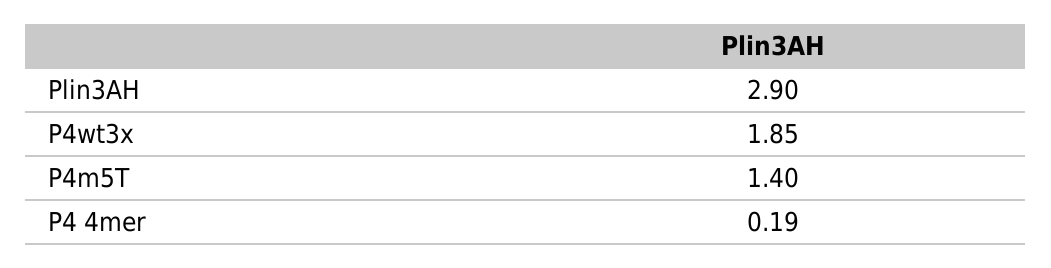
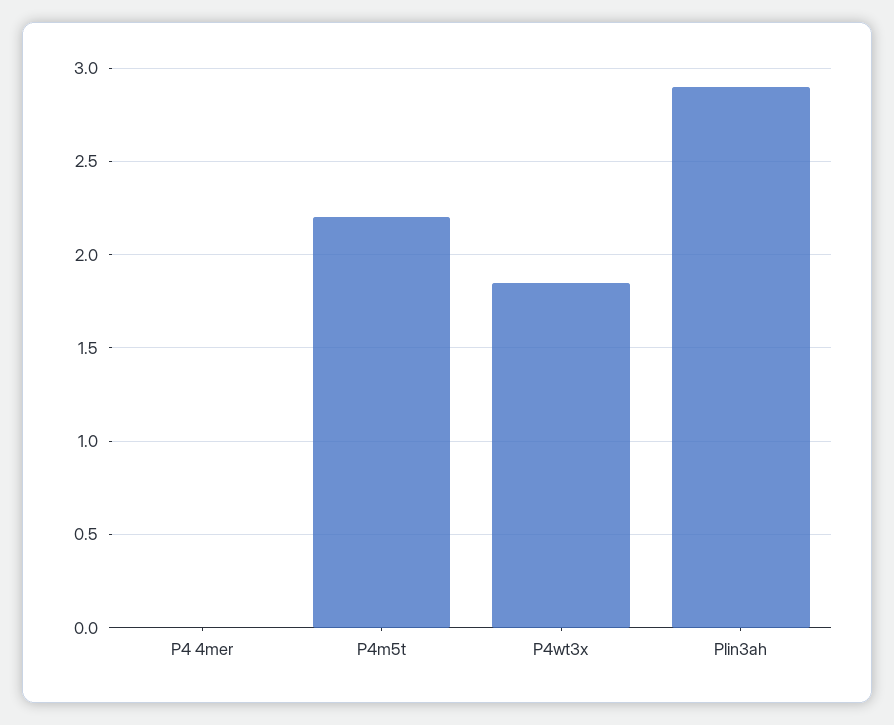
P4m5T: 1.4 -> 2.2
P4 4mer: 0.19 -> 0

